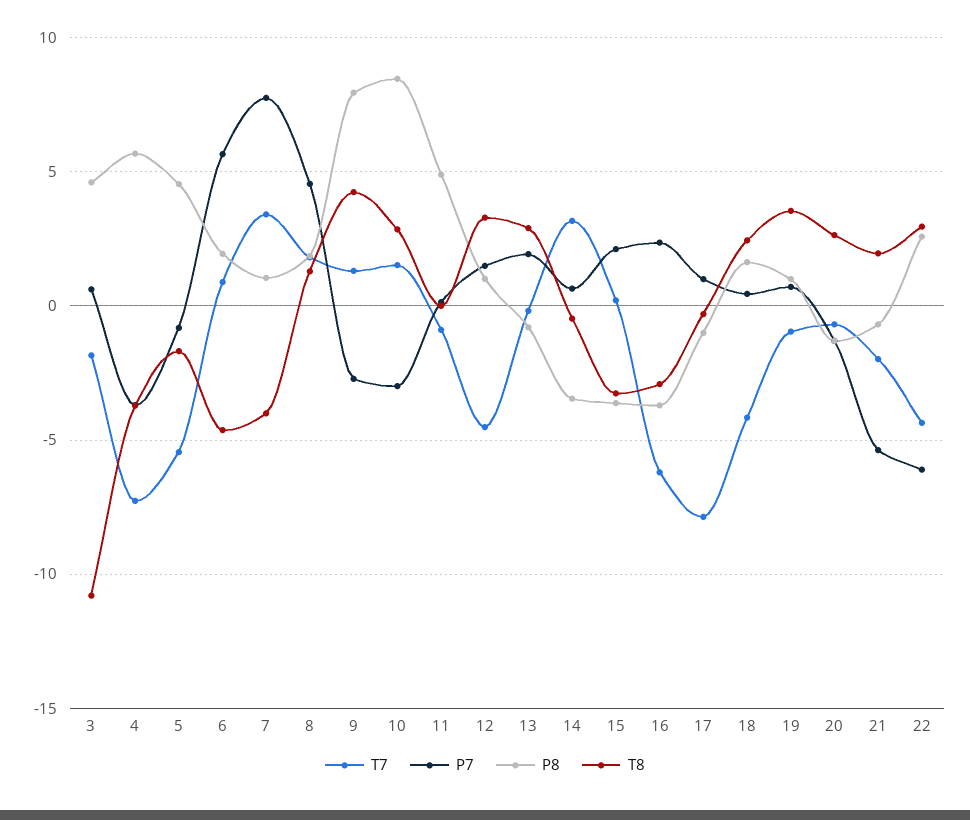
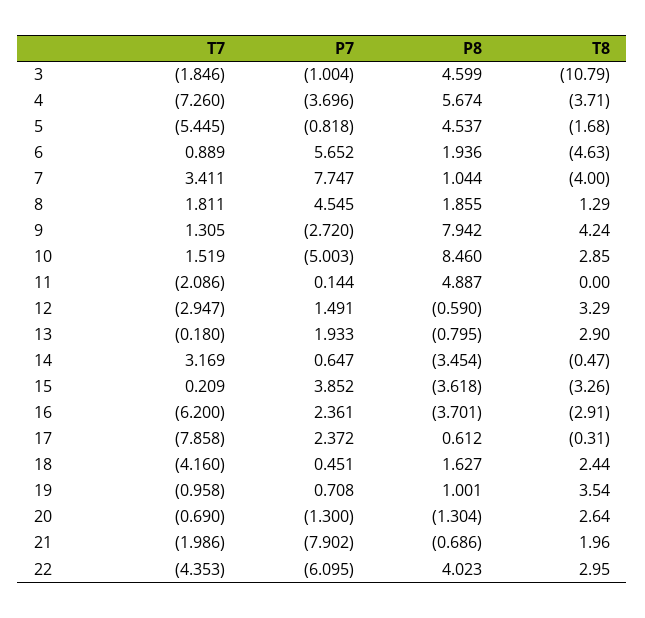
P7, 3: 0.5 -> -1.004
P7, 10: -3 -> -5.003
T7, 11: -1 -> -2.086
T7, 12: -4.5 -> -2.947
P8, 12: 1 -> -0.59
P7, 15: 2 -> 3.852
P7, 17: 1 -> 2.372
P8, 17: -1 -> 0.612
P7, 21: -5.5 -> -7.902
P8, 22: 2.5 -> 4.023

